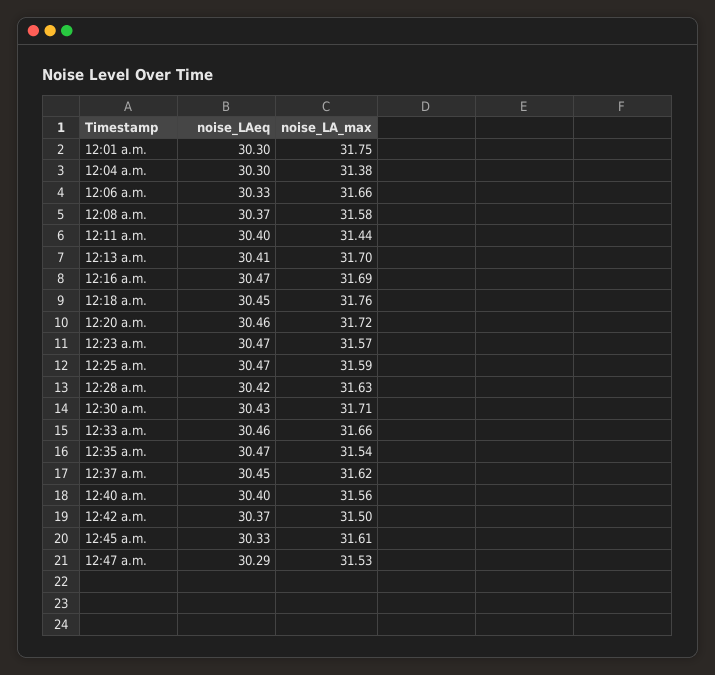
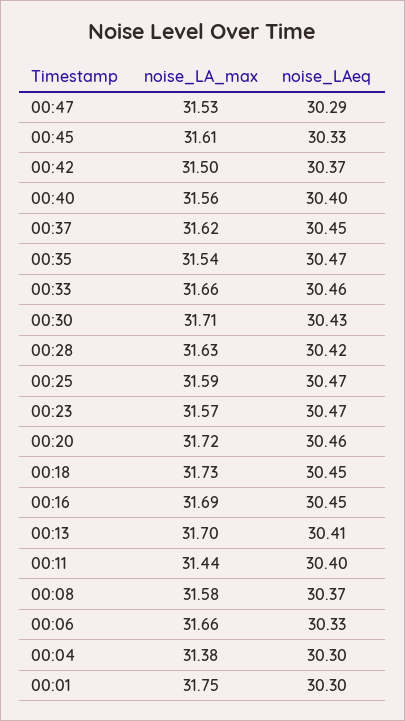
noise_LAeq, 12:16 a.m.: 30.47 -> 30.45
noise_LA_max, 12:18 a.m.: 31.76 -> 31.73

